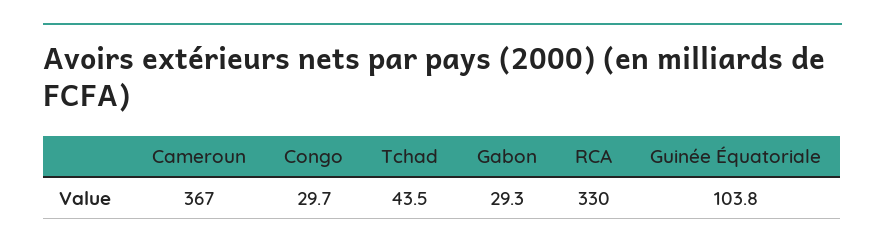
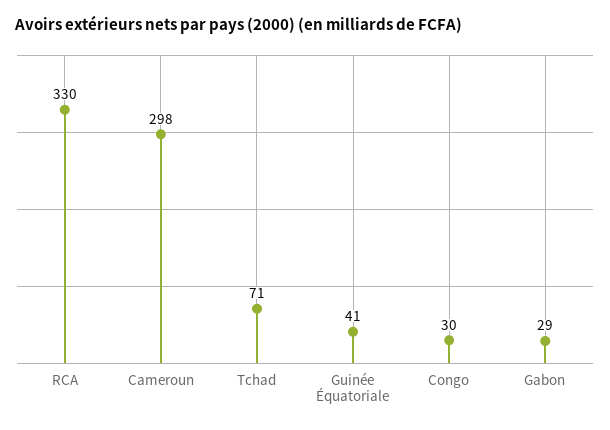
Cameroun: 367 -> 298
Tchad: 43.5 -> 71
Guinée Équatoriale: 103.8 -> 41

